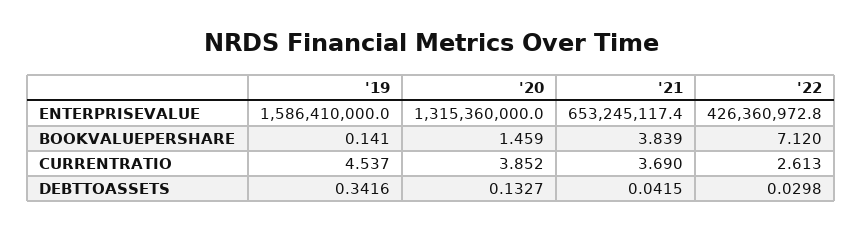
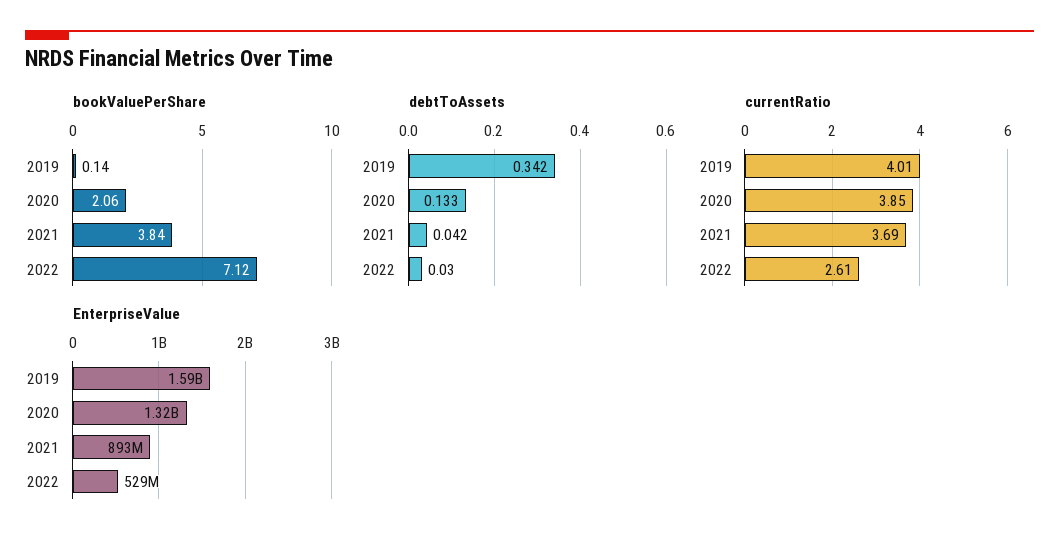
ENTERPRISEVALUE, '21: 653245117.4 -> 893000000
ENTERPRISEVALUE, '22: 426360972.8 -> 529000000
BOOKVALUEPERSHARE, '20: 1.459 -> 2.06
CURRENTRATIO, '19: 4.537 -> 4.01

